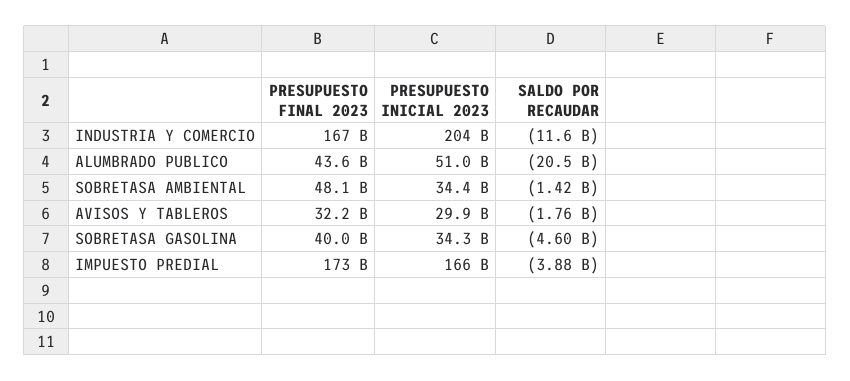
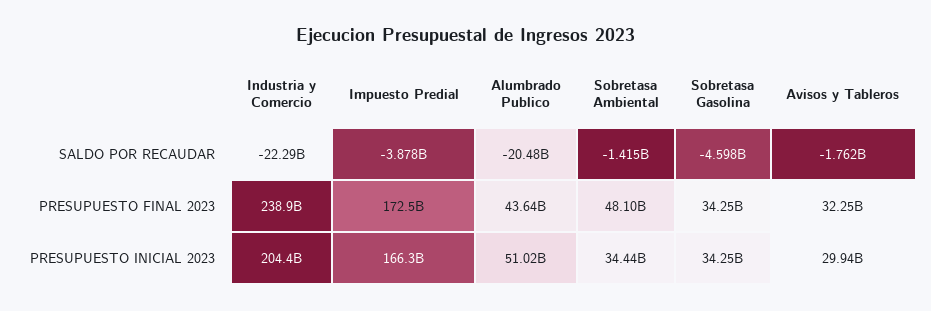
PRESUPUESTO FINAL 2023, INDUSTRIA Y COMERCIO: 167000000000 -> 238900000000
SALDO POR RECAUDAR, INDUSTRIA Y COMERCIO: -11600000000 -> -22290000000
PRESUPUESTO FINAL 2023, SOBRETASA GASOLINA: 40000000000 -> 34250000000

